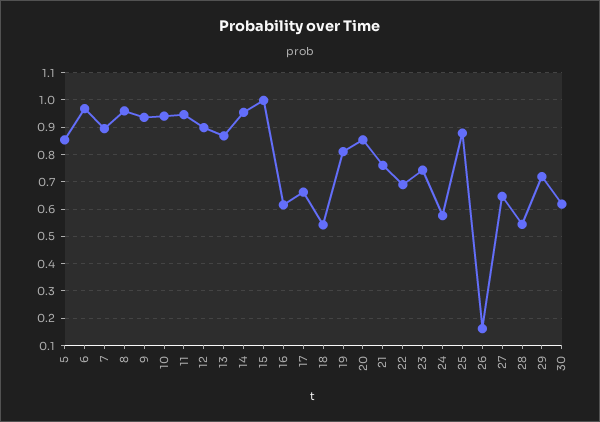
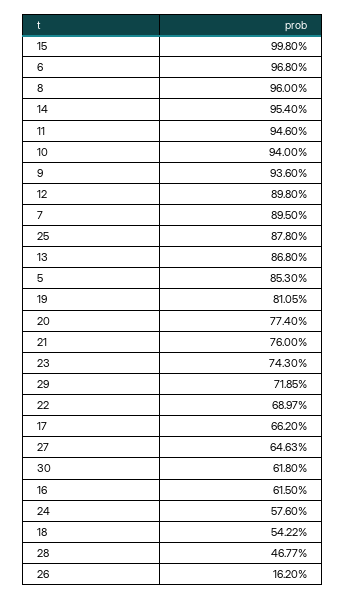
20: 0.85 -> 0.774
28: 0.55 -> 0.4677

